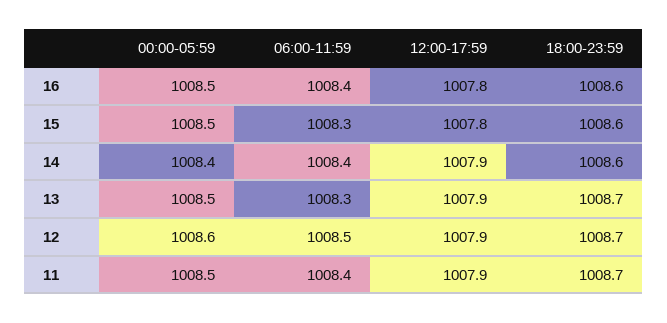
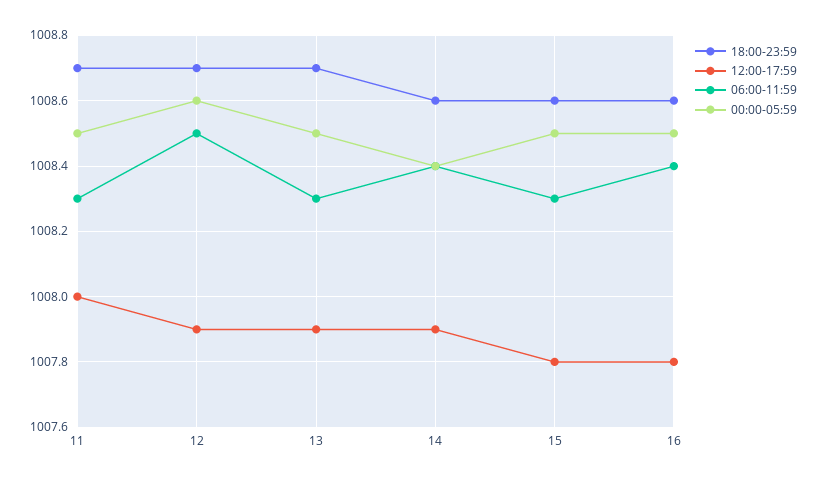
06:00-11:59, 11: 1008.4 -> 1008.3
12:00-17:59, 11: 1007.9 -> 1008

